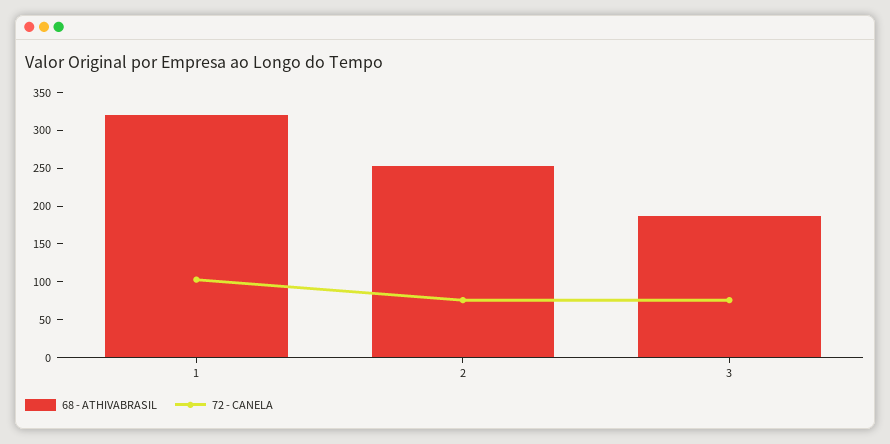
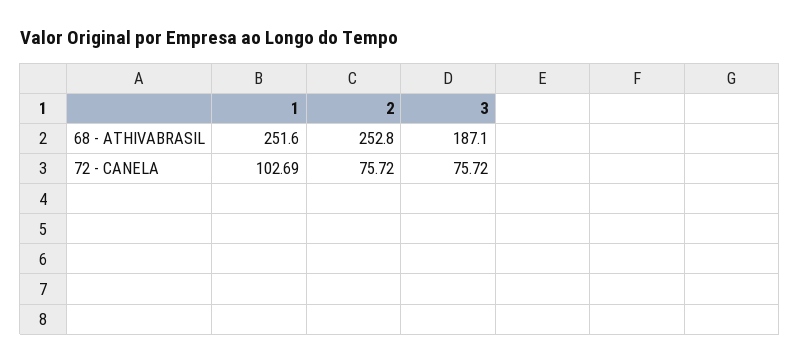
68 - ATHIVABRASIL, 1: 325 -> 251.6

